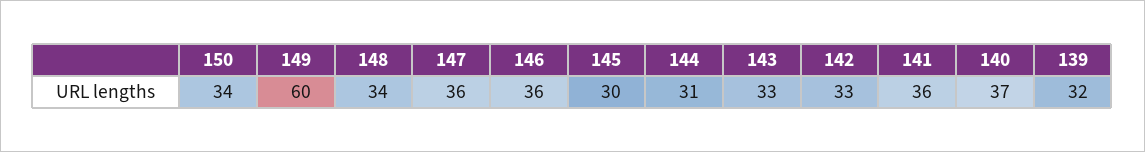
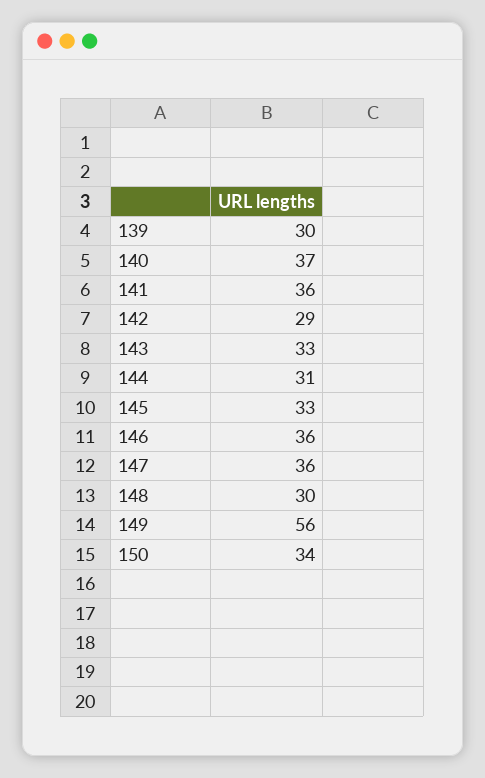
149: 60 -> 56
148: 34 -> 30
145: 30 -> 33
142: 33 -> 29
139: 32 -> 30

